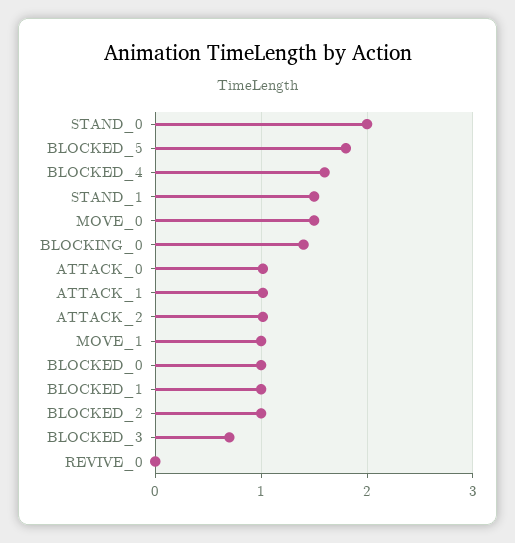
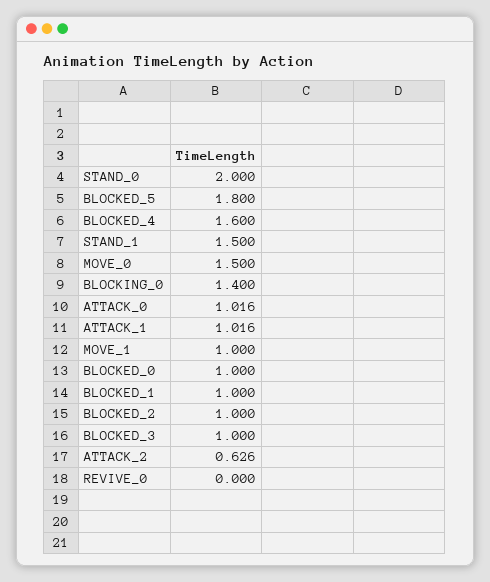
ATTACK_2: 1 -> 0.626
BLOCKED_3: 0.7 -> 1

